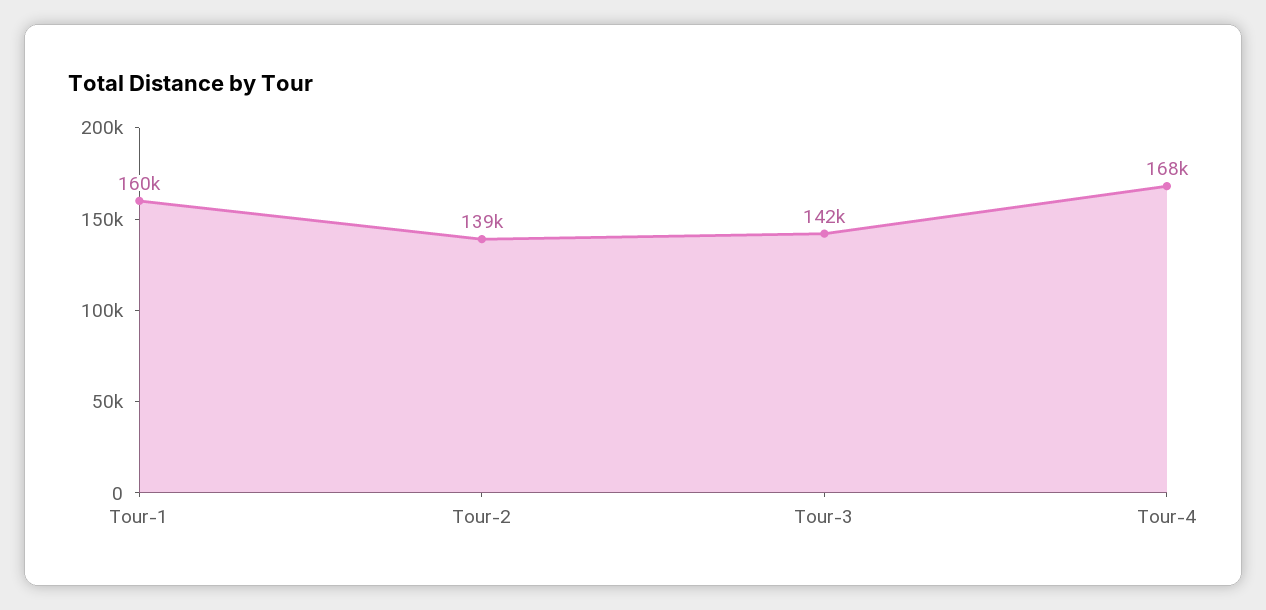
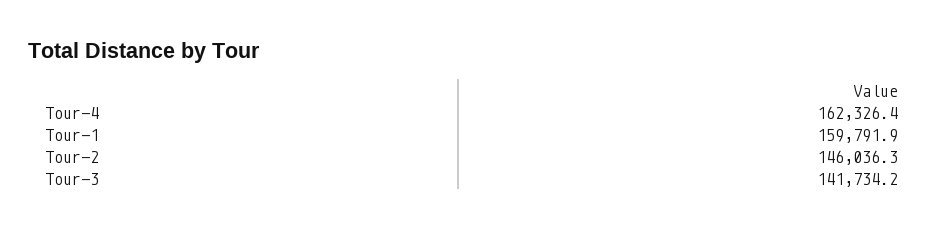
Tour-2: 139000 -> 146036.3
Tour-4: 168000 -> 162326.4

